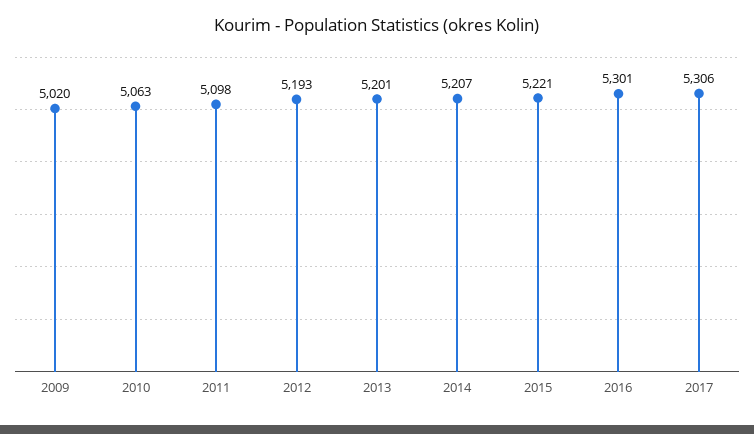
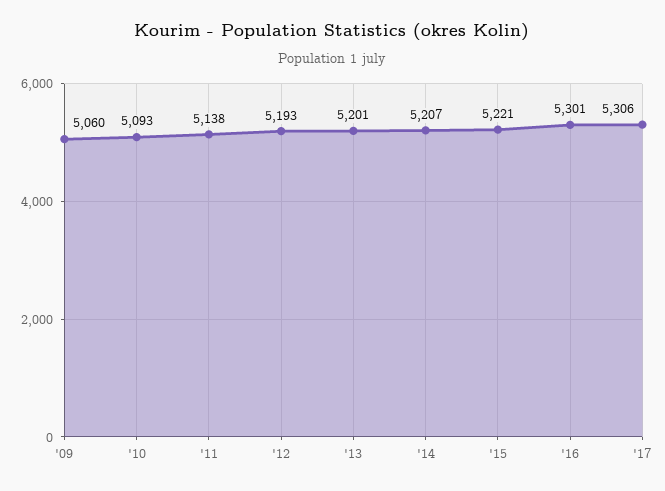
2009: 5020 -> 5060
2010: 5063 -> 5093
2011: 5098 -> 5138

